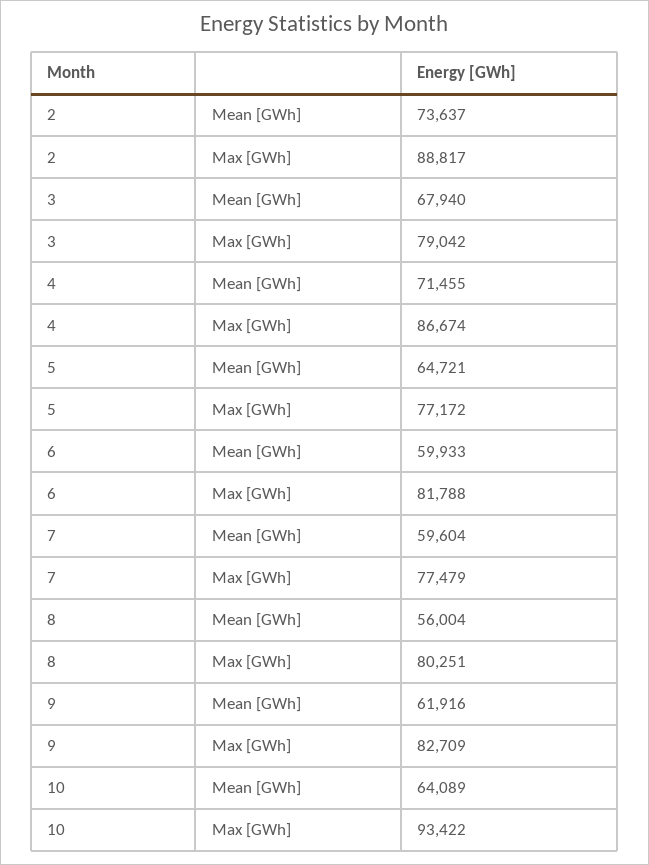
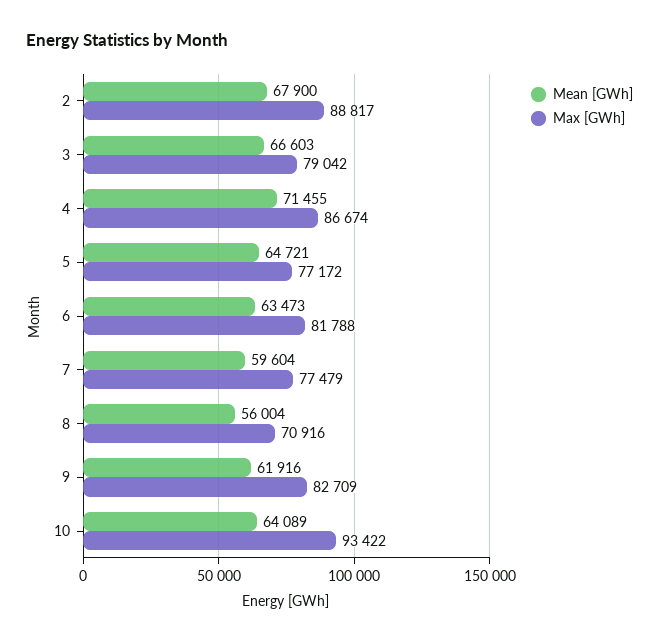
Mean [GWh], 2: 73637 -> 67900
Mean [GWh], 3: 67940 -> 66603
Mean [GWh], 6: 59933 -> 63473
Max [GWh], 8: 80251 -> 70916

